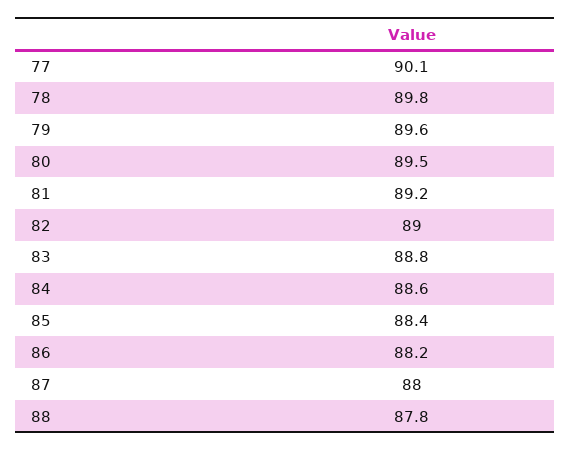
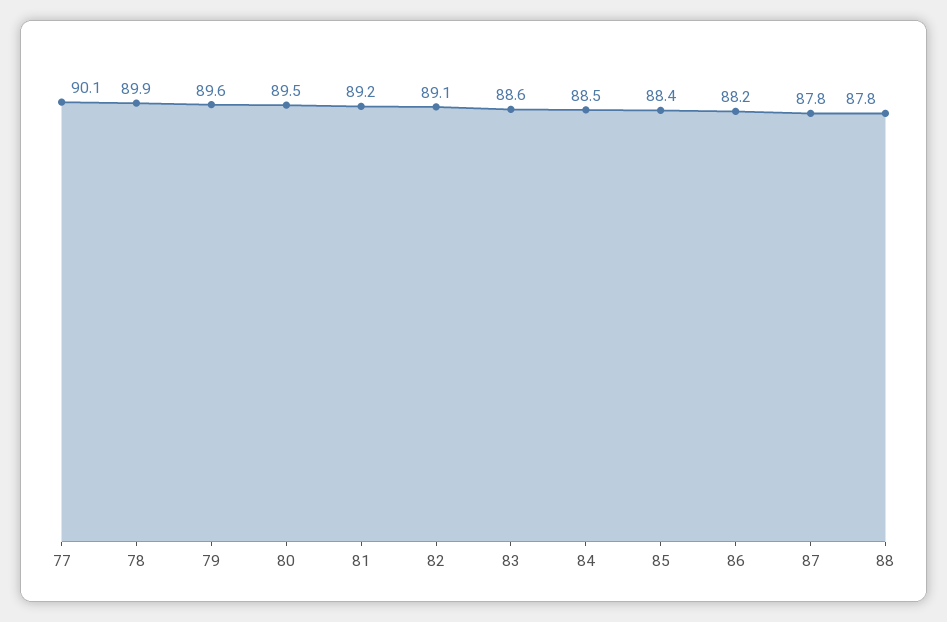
78: 89.8 -> 89.9
82: 89 -> 89.1
83: 88.8 -> 88.6
84: 88.6 -> 88.5
87: 88 -> 87.8

